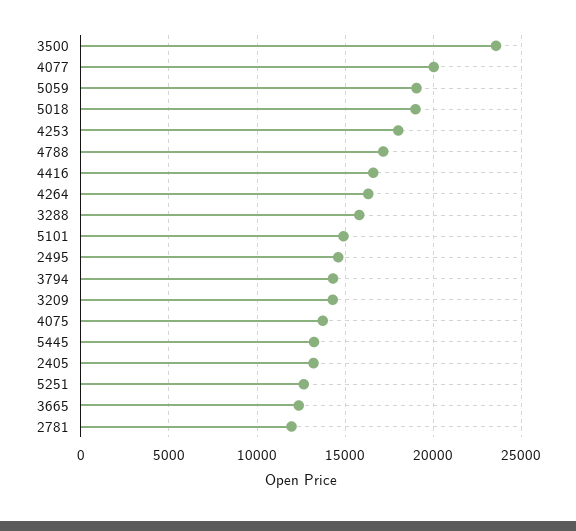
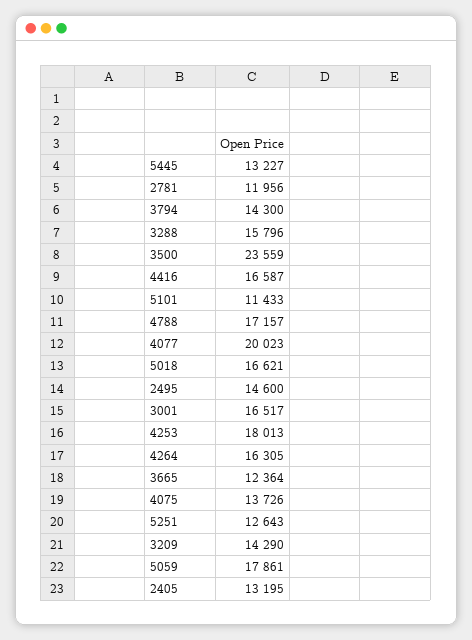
5059: 19000 -> 17861
5018: 19000 -> 16621
5101: 15000 -> 11433
3001: none -> 16517

